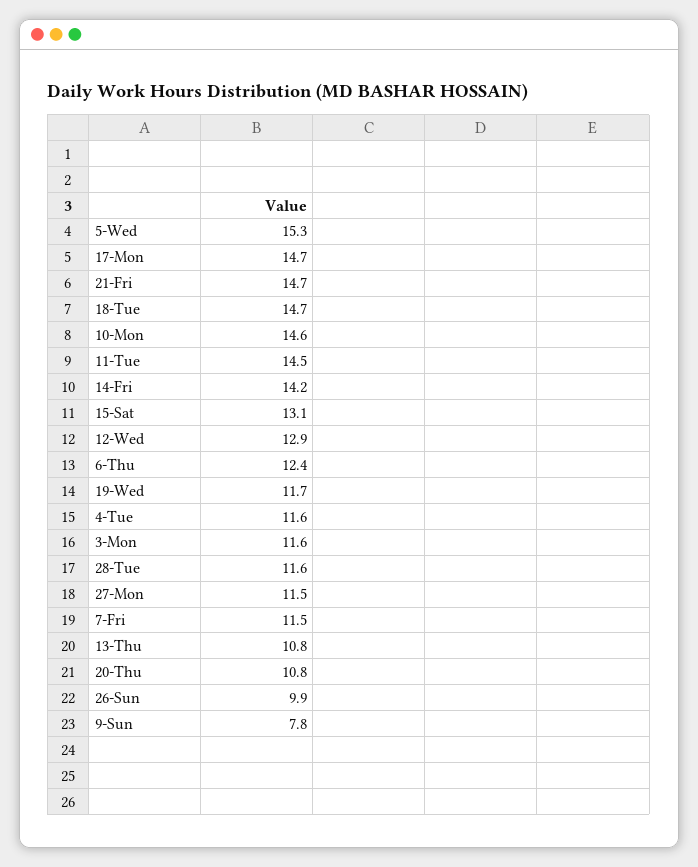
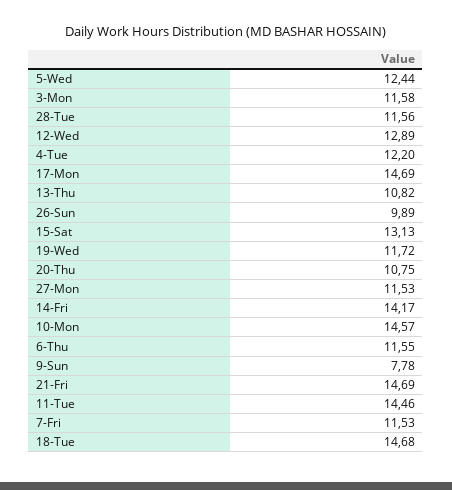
5-Wed: 15.3 -> 12.44
6-Thu: 12.4 -> 11.55
4-Tue: 11.6 -> 12.2

